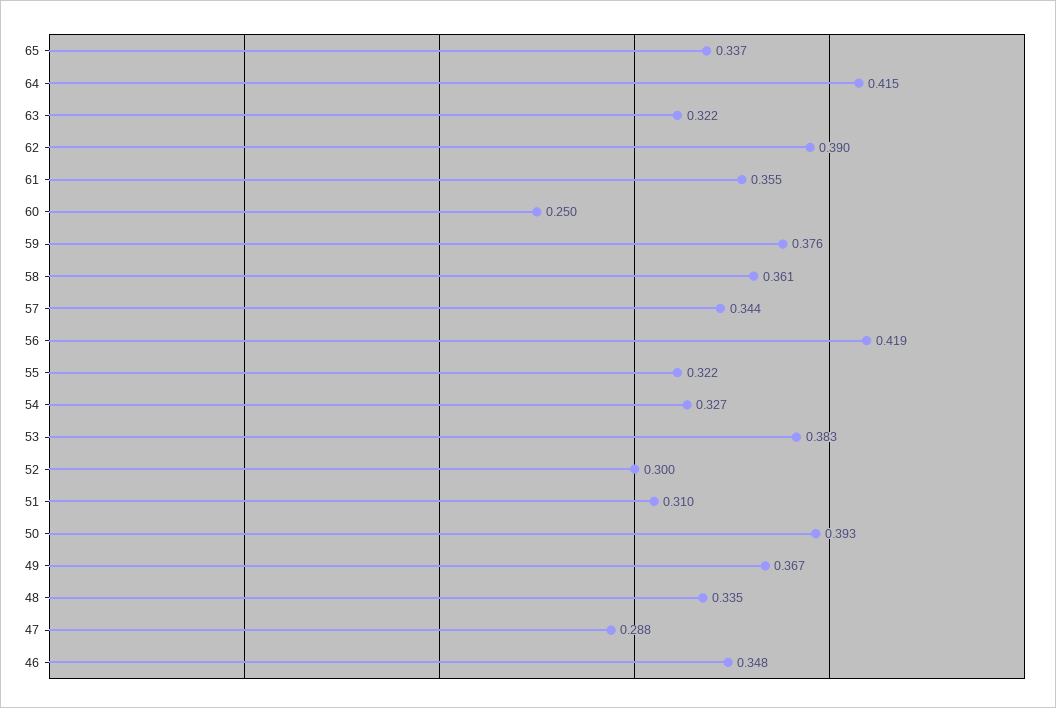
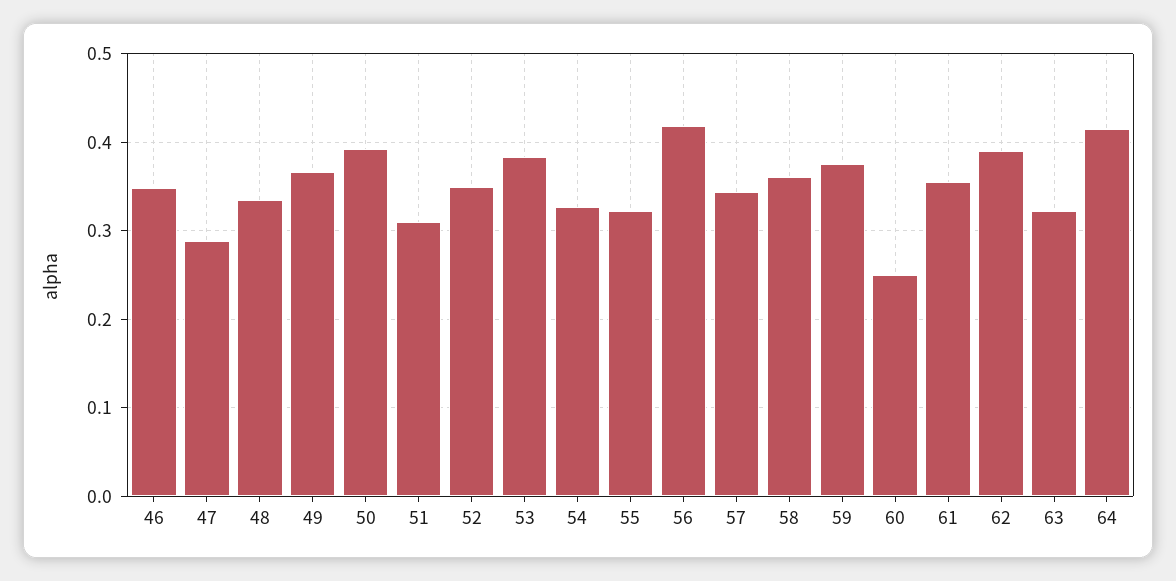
65: 0.337 -> none
52: 0.3 -> 0.35

